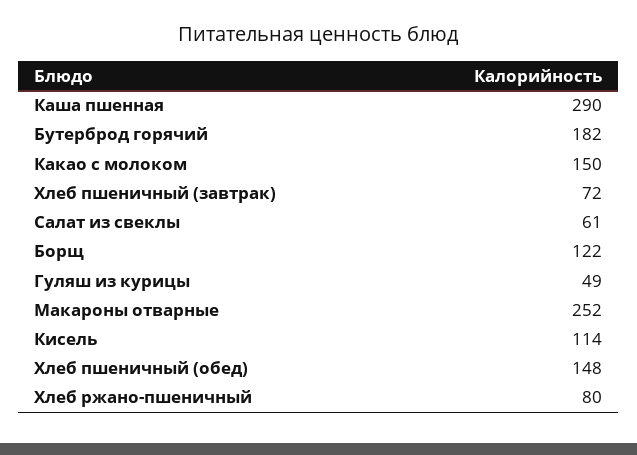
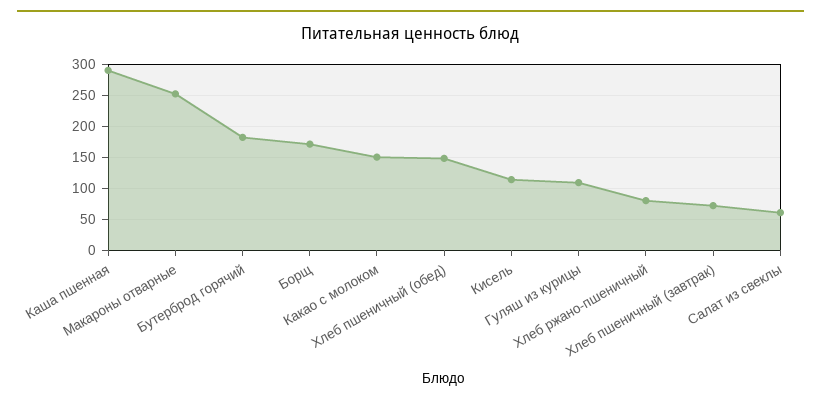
Борщ: 122 -> 170
Гуляш из курицы: 49 -> 110

